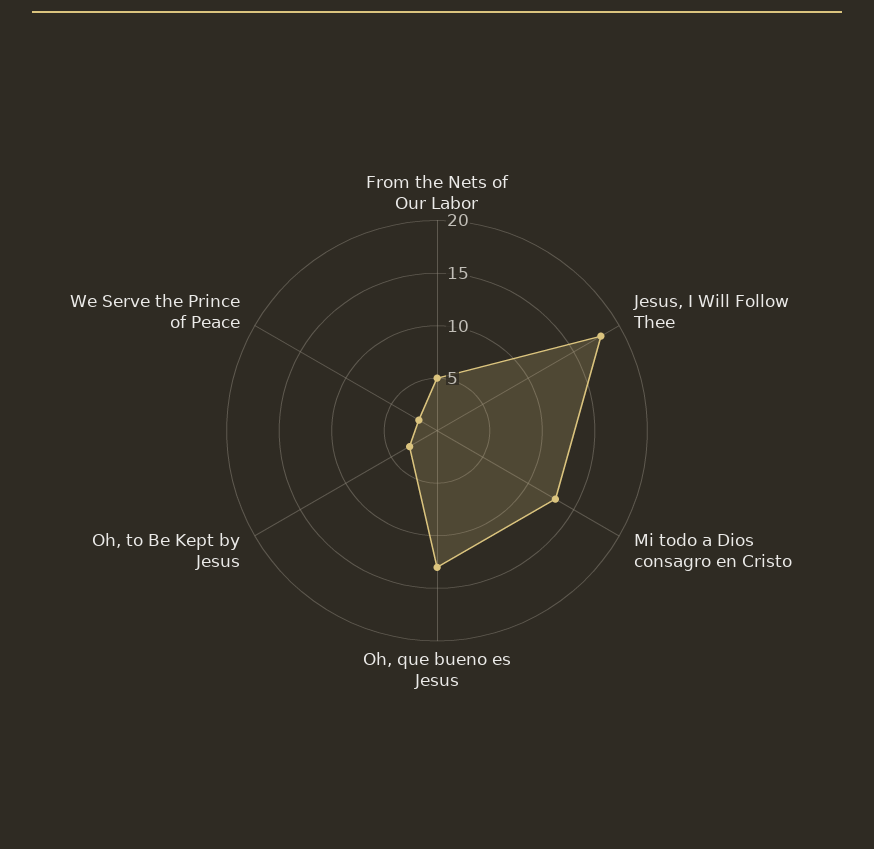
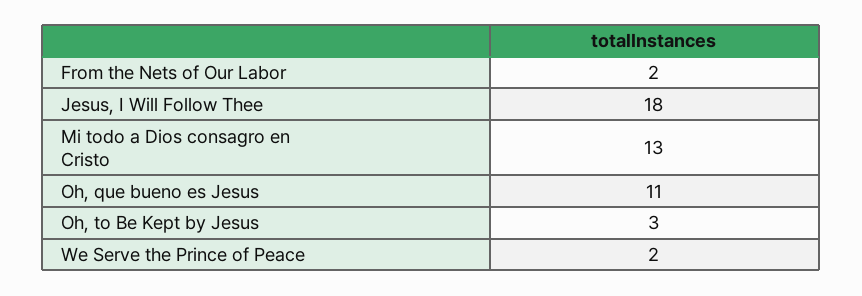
From the Nets of Our Labor: 5 -> 2
Oh, que bueno es Jesus: 13 -> 11

